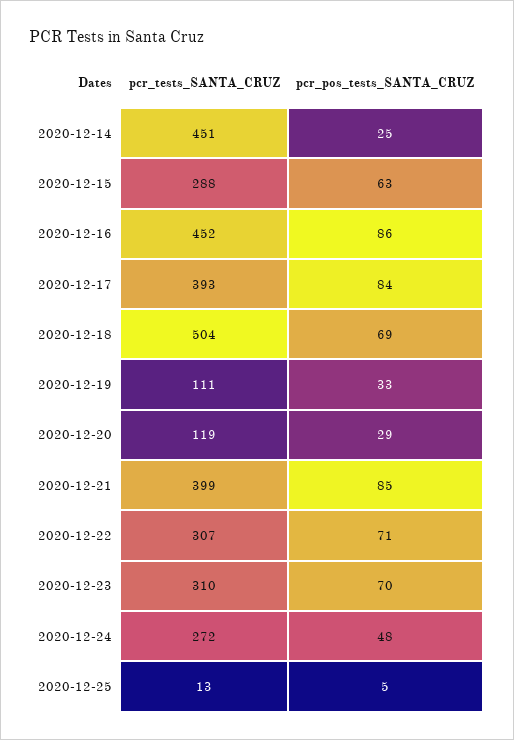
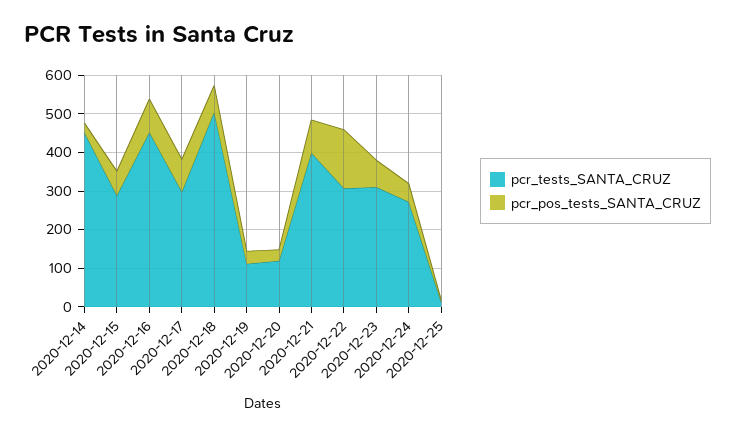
pcr_tests_SANTA_CRUZ, 2020-12-17: 393 -> 300
pcr_pos_tests_SANTA_CRUZ, 2020-12-22: 71 -> 150

